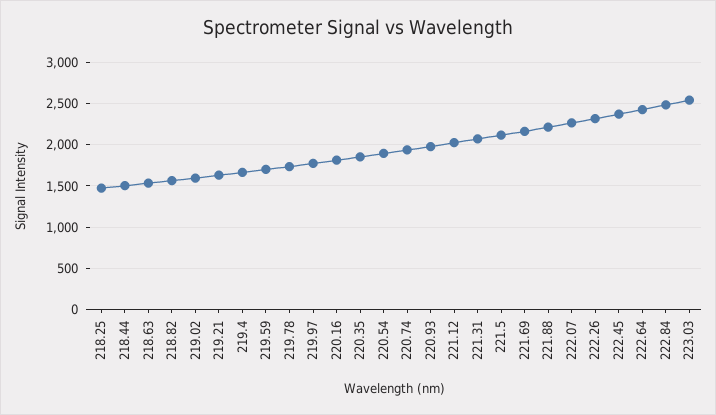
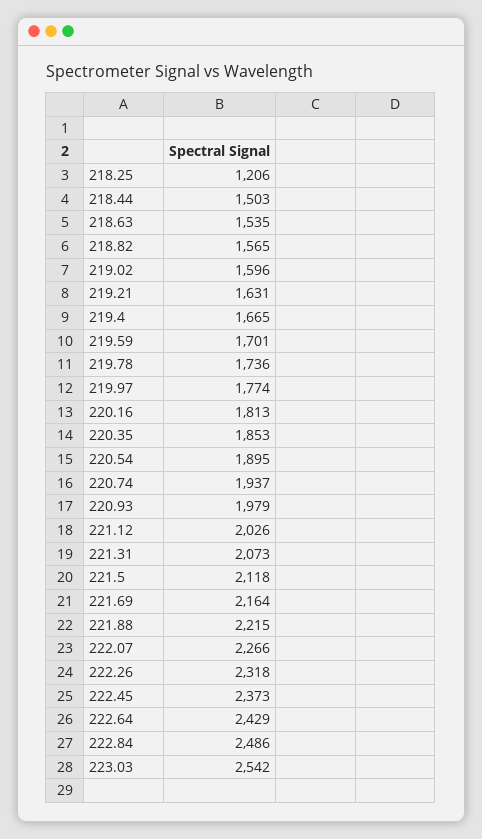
218.25: 1500 -> 1206

